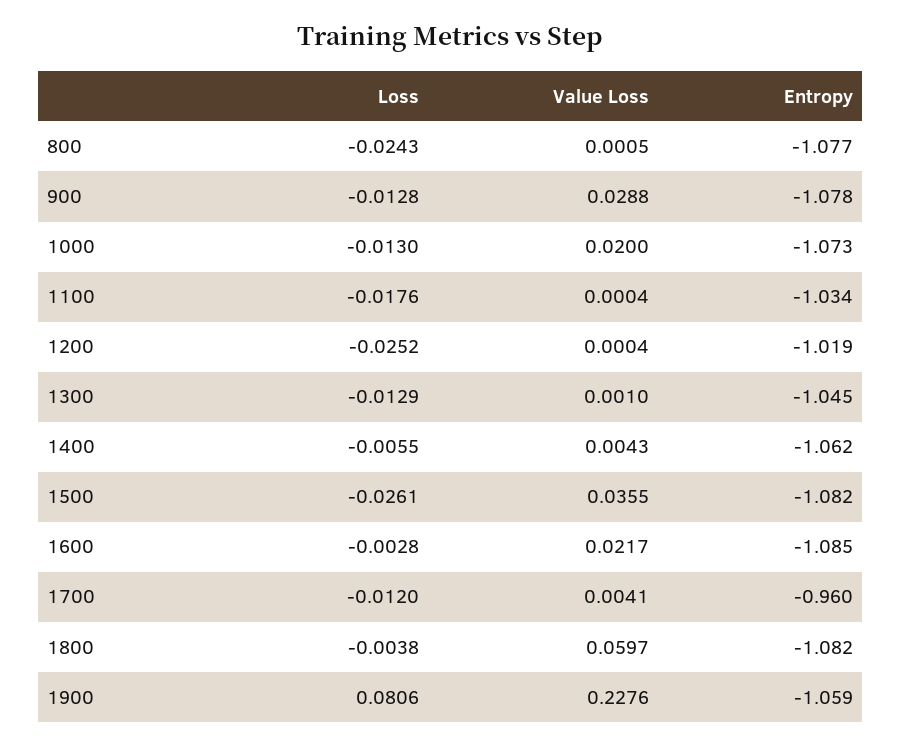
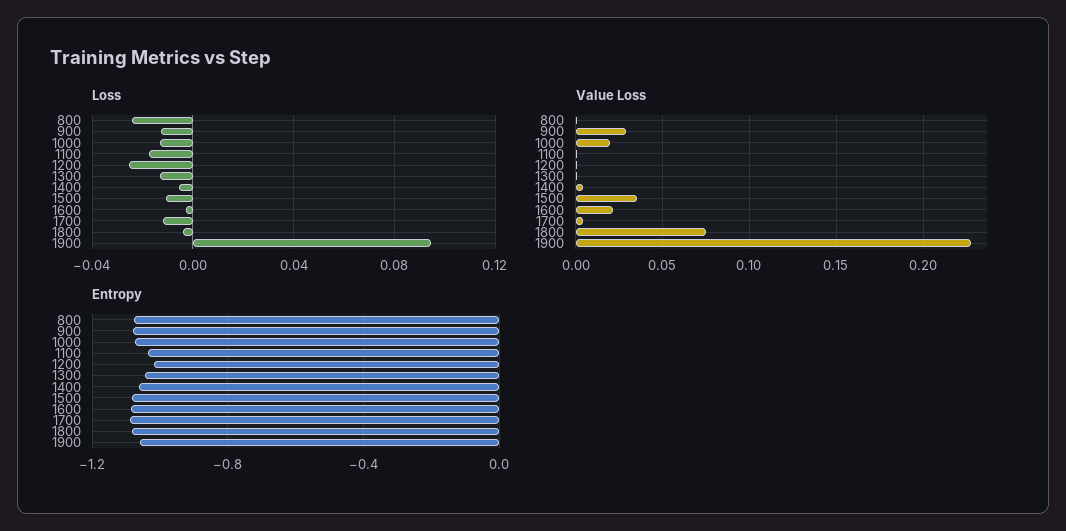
Loss, 1500: -0.0261 -> -0.01
Entropy, 1700: -0.96 -> -1.1
Value Loss, 1800: 0.0597 -> 0.075
Loss, 1900: 0.0806 -> 0.095

